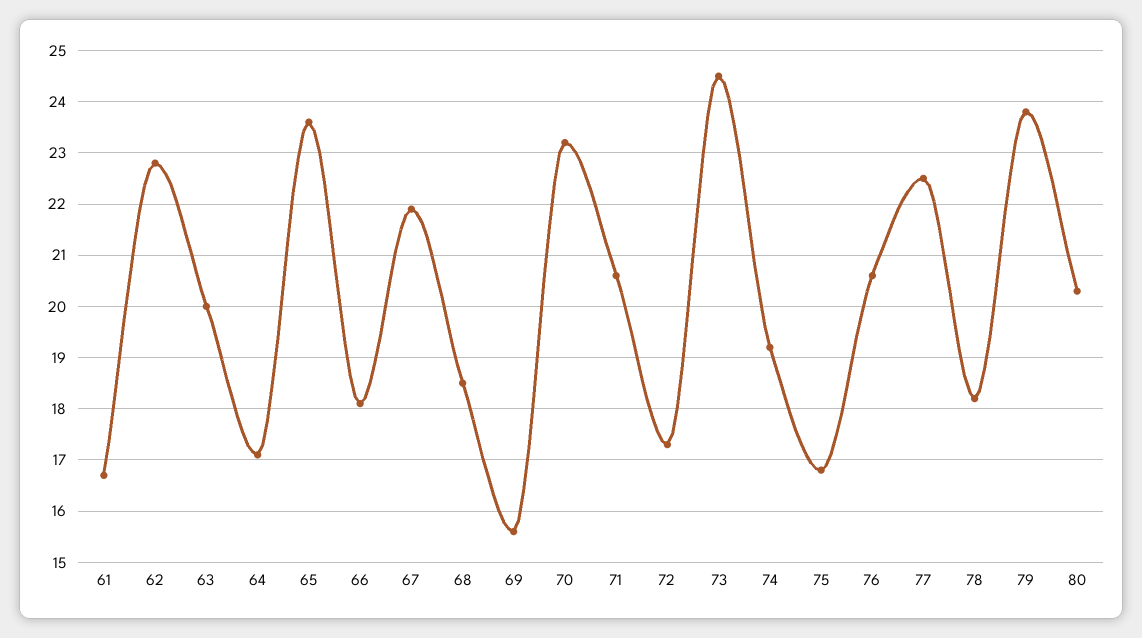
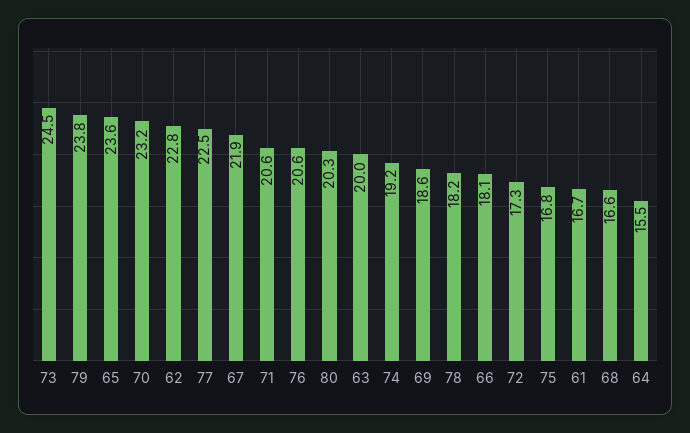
64: 17 -> 15.5
68: 18.5 -> 16.6
69: 15.5 -> 18.6

